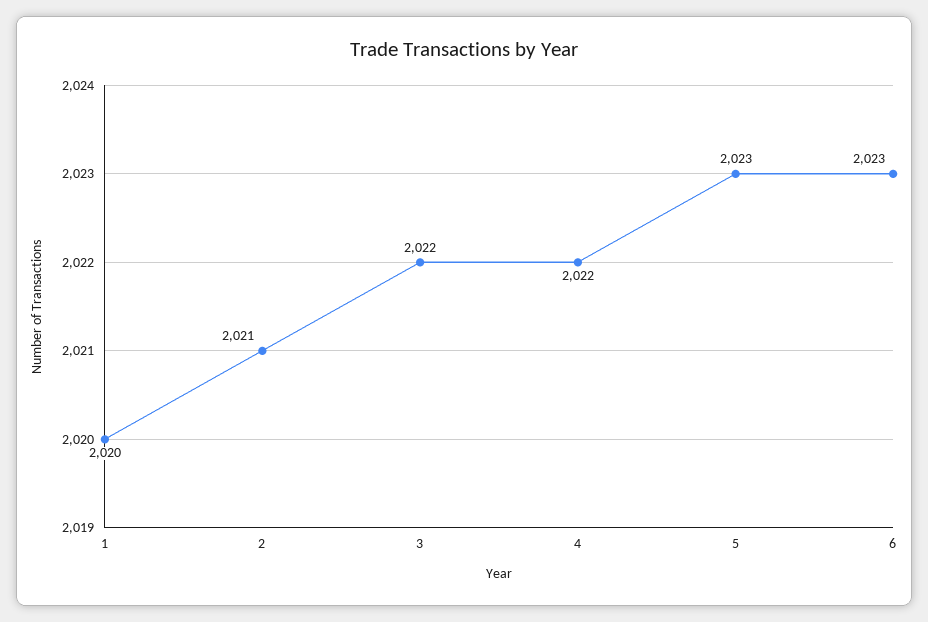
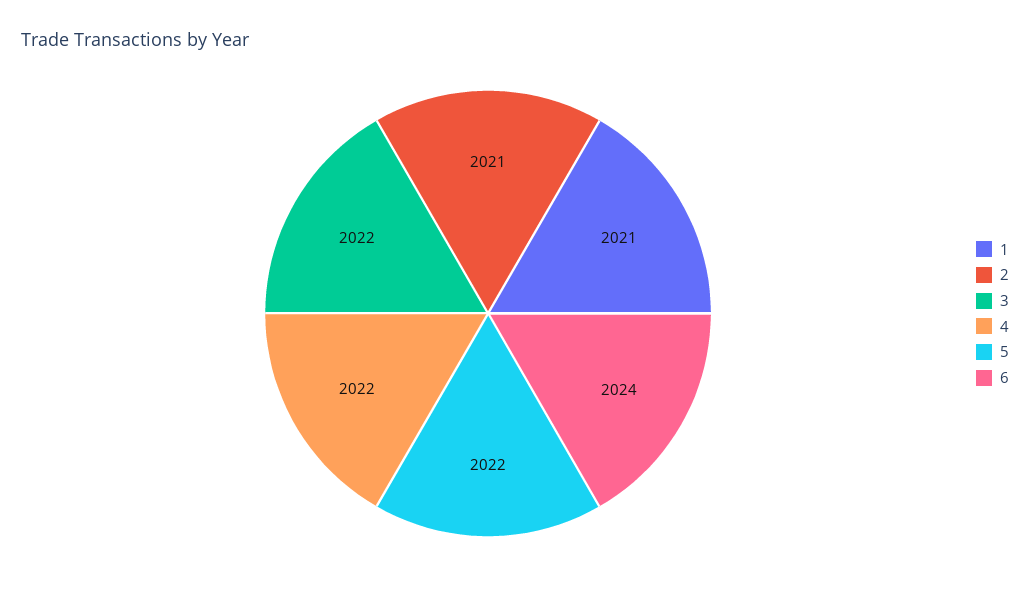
1: 2020 -> 2021
5: 2023 -> 2022
6: 2023 -> 2024

